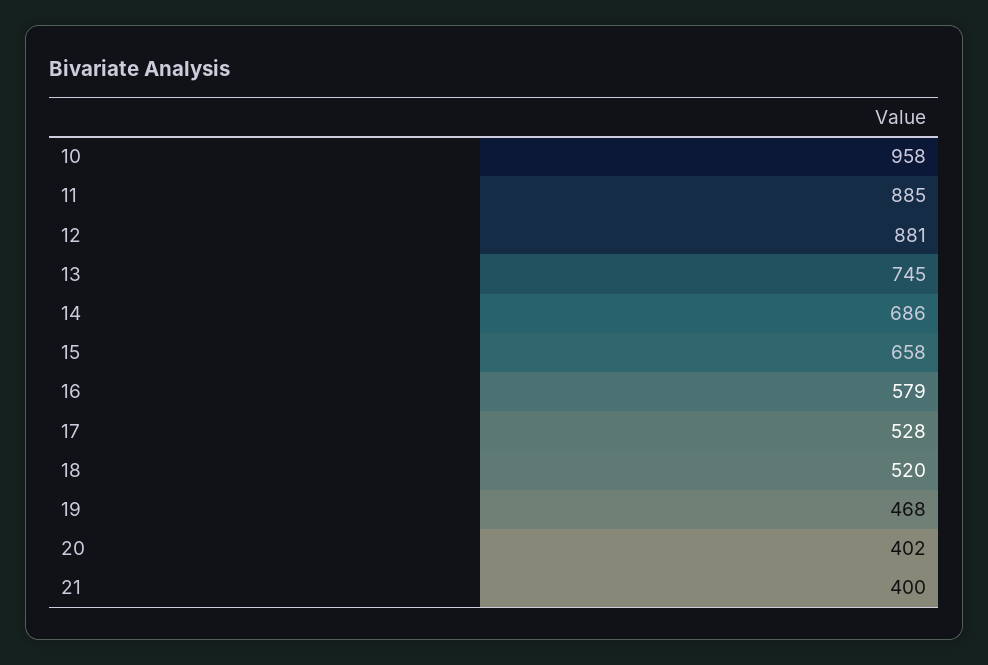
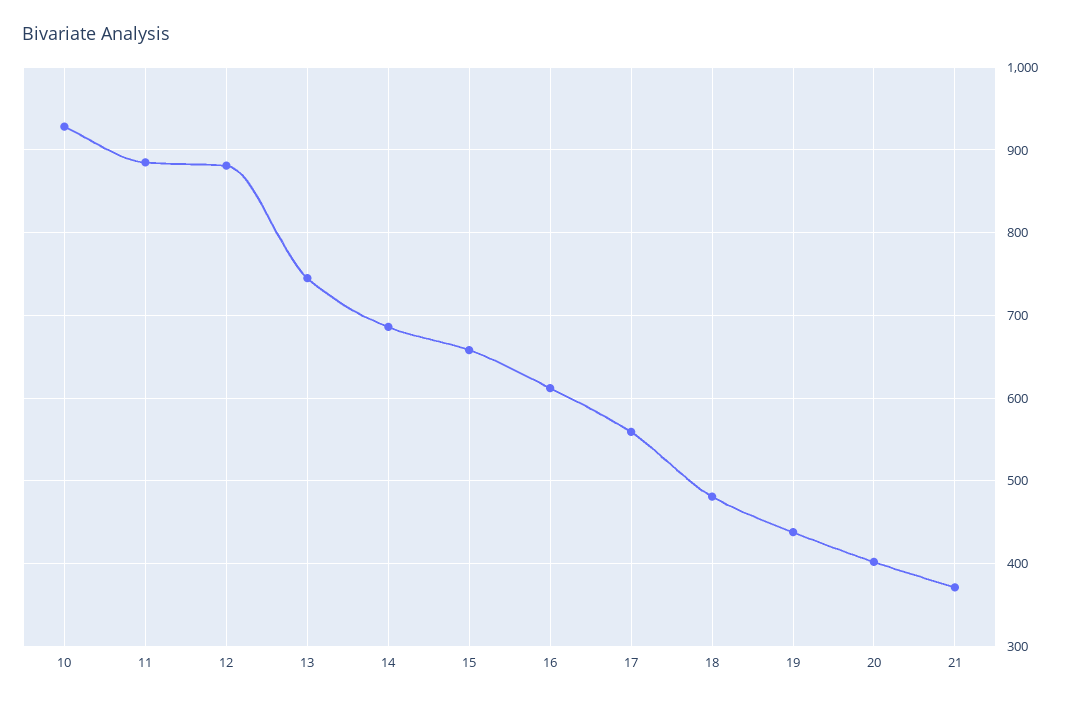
10: 958 -> 930
16: 579 -> 610
17: 528 -> 560
18: 520 -> 480
19: 468 -> 440
21: 400 -> 370

